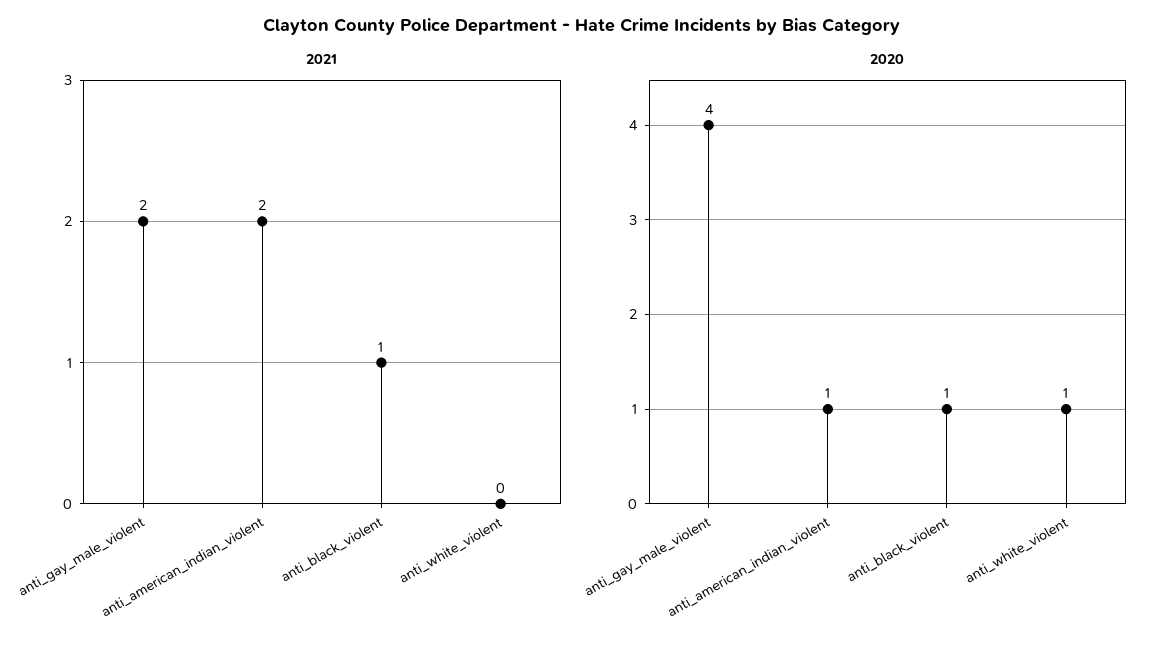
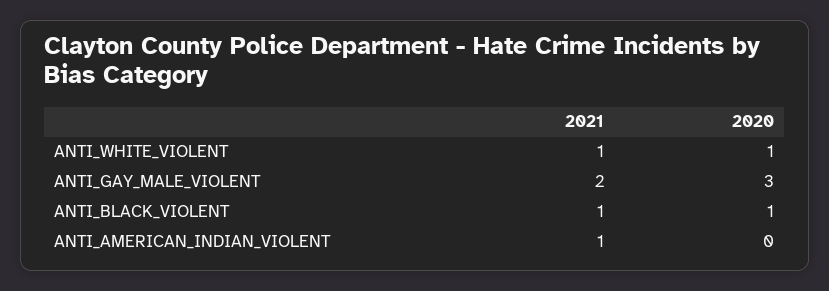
2021, anti_american_indian_violent: 2 -> 1
2021, anti_white_violent: 0 -> 1
2020, anti_gay_male_violent: 4 -> 3
2020, anti_american_indian_violent: 1 -> 0

